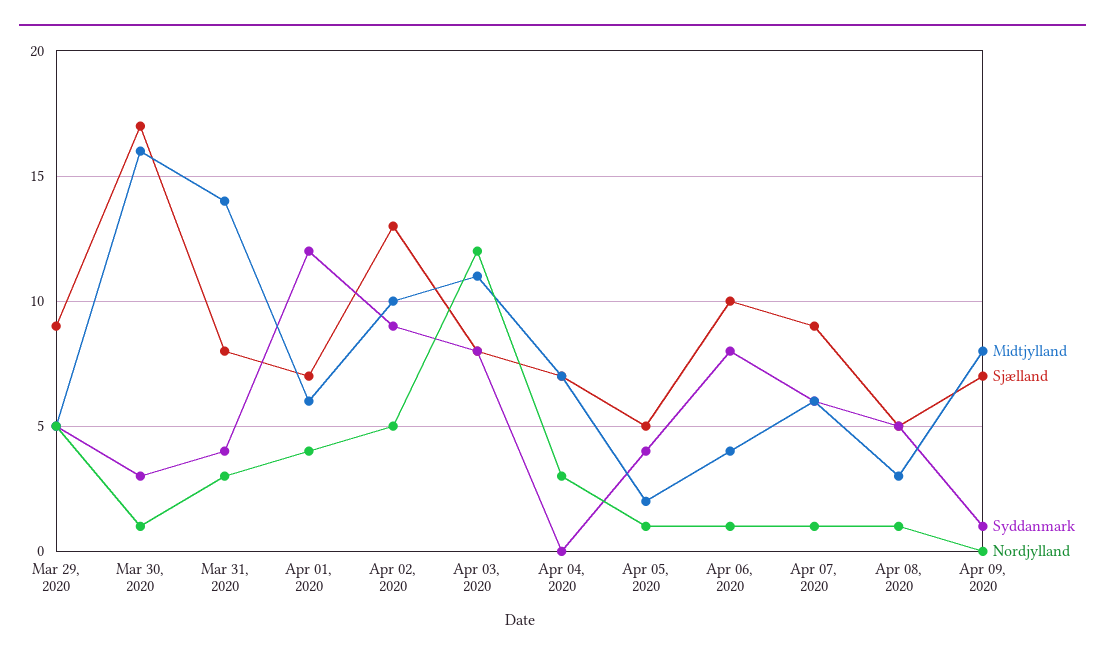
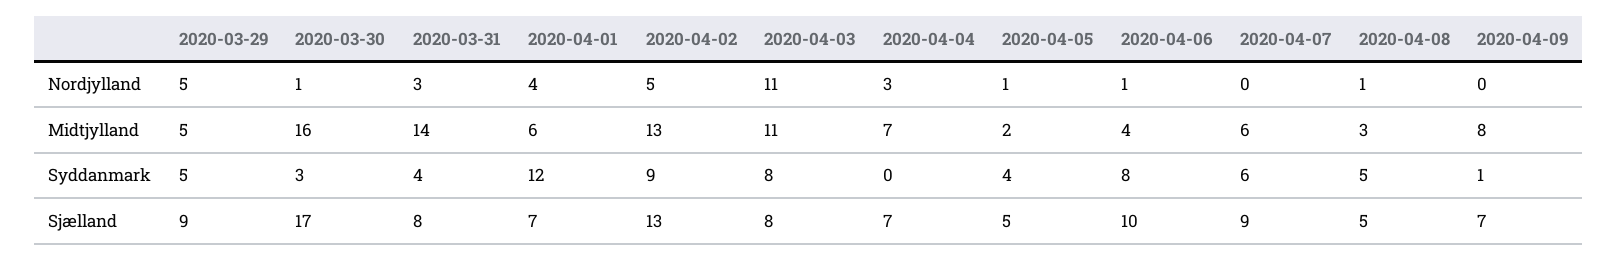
Midtjylland, Apr 02, 2020: 10 -> 13
Nordjylland, Apr 03, 2020: 12 -> 11
Nordjylland, Apr 07, 2020: 1 -> 0

